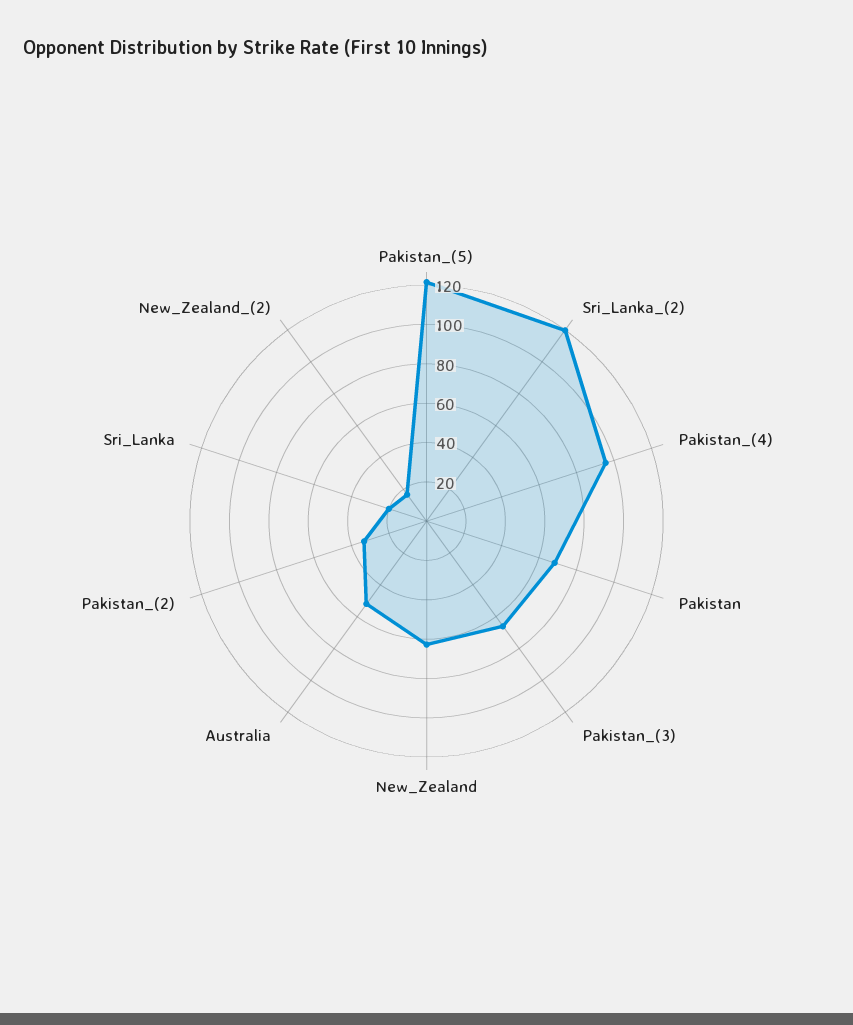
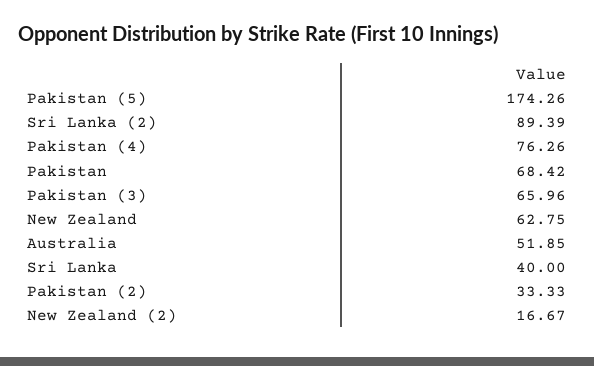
Pakistan_(5): 120 -> 174.26
Sri_Lanka_(2): 120 -> 89.39
Pakistan_(4): 95 -> 76.26
Sri_Lanka: 20 -> 40

